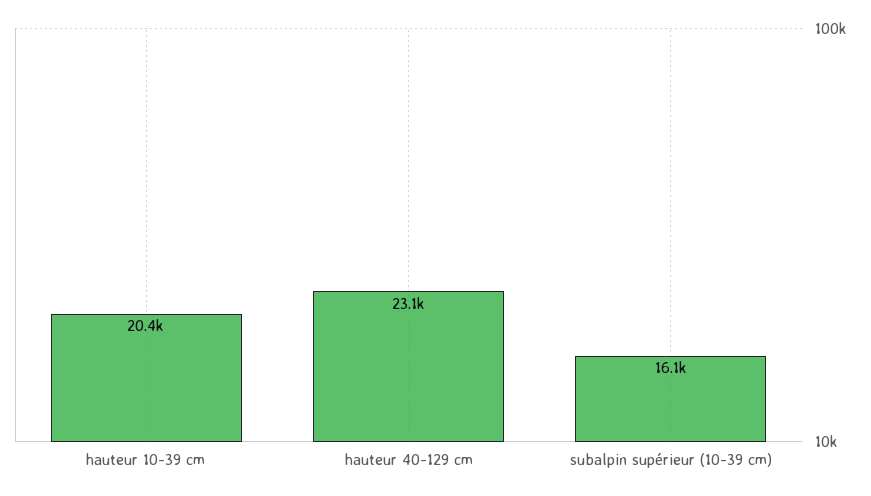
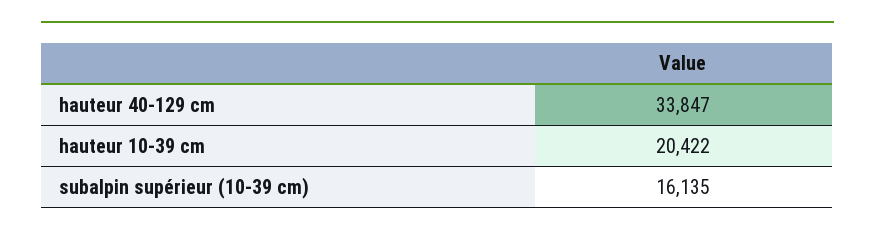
hauteur 40-129 cm: 23100 -> 33847

